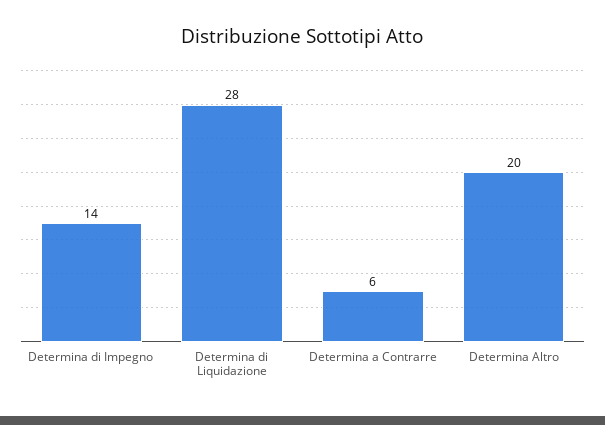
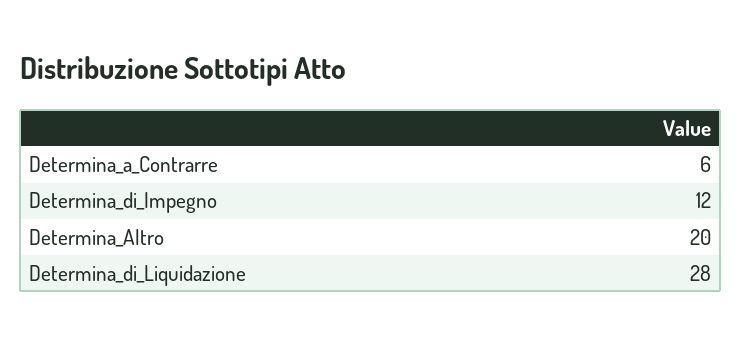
Determina di Impegno: 14 -> 12

